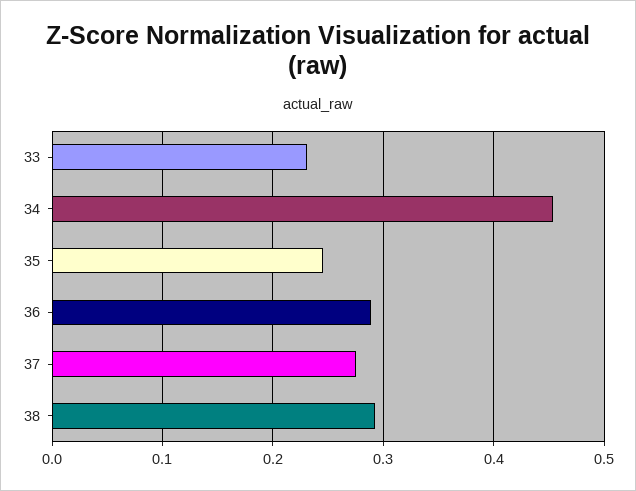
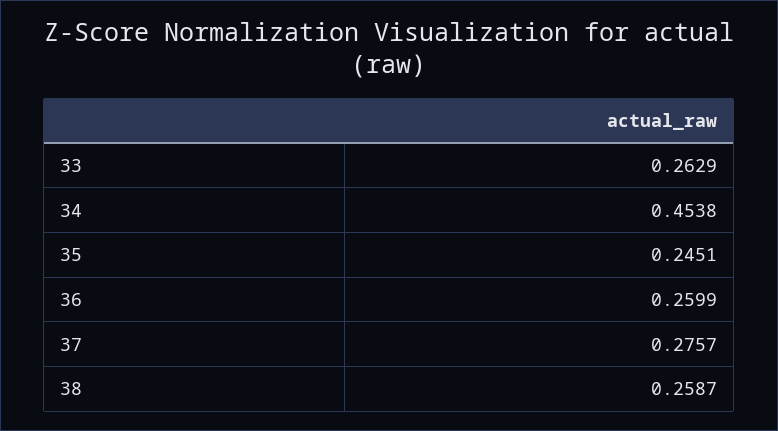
33: 0.23 -> 0.2629
36: 0.29 -> 0.2599
38: 0.29 -> 0.2587

